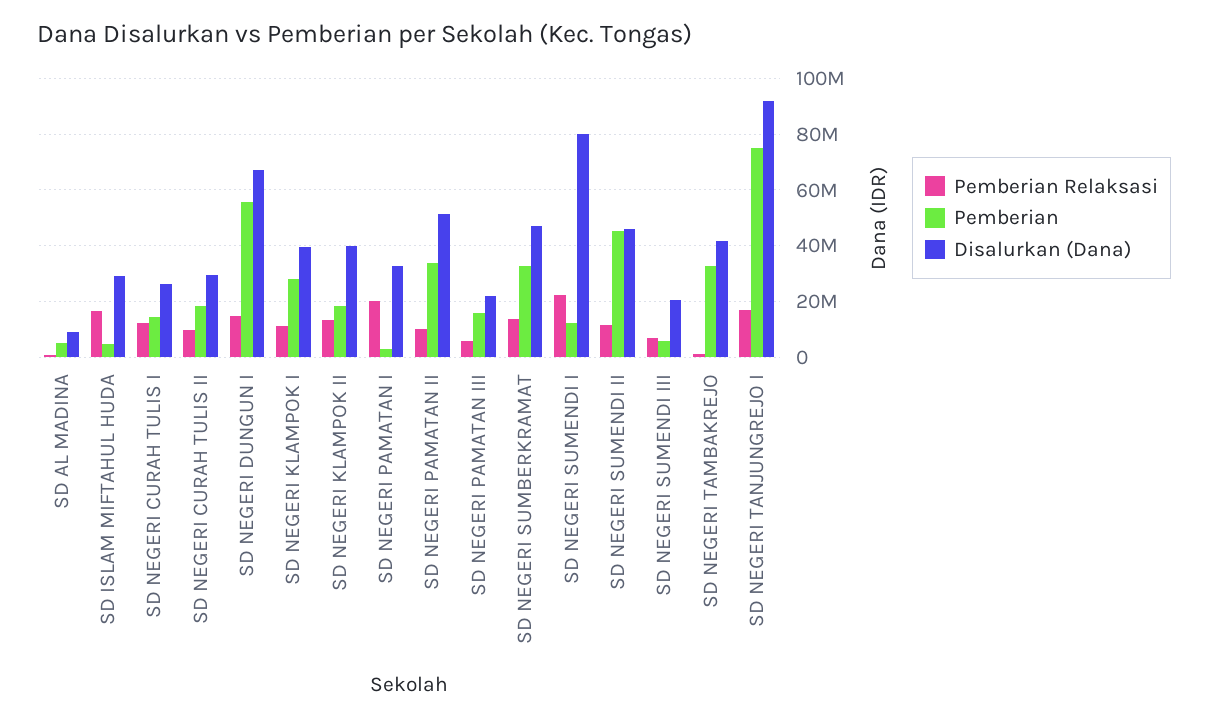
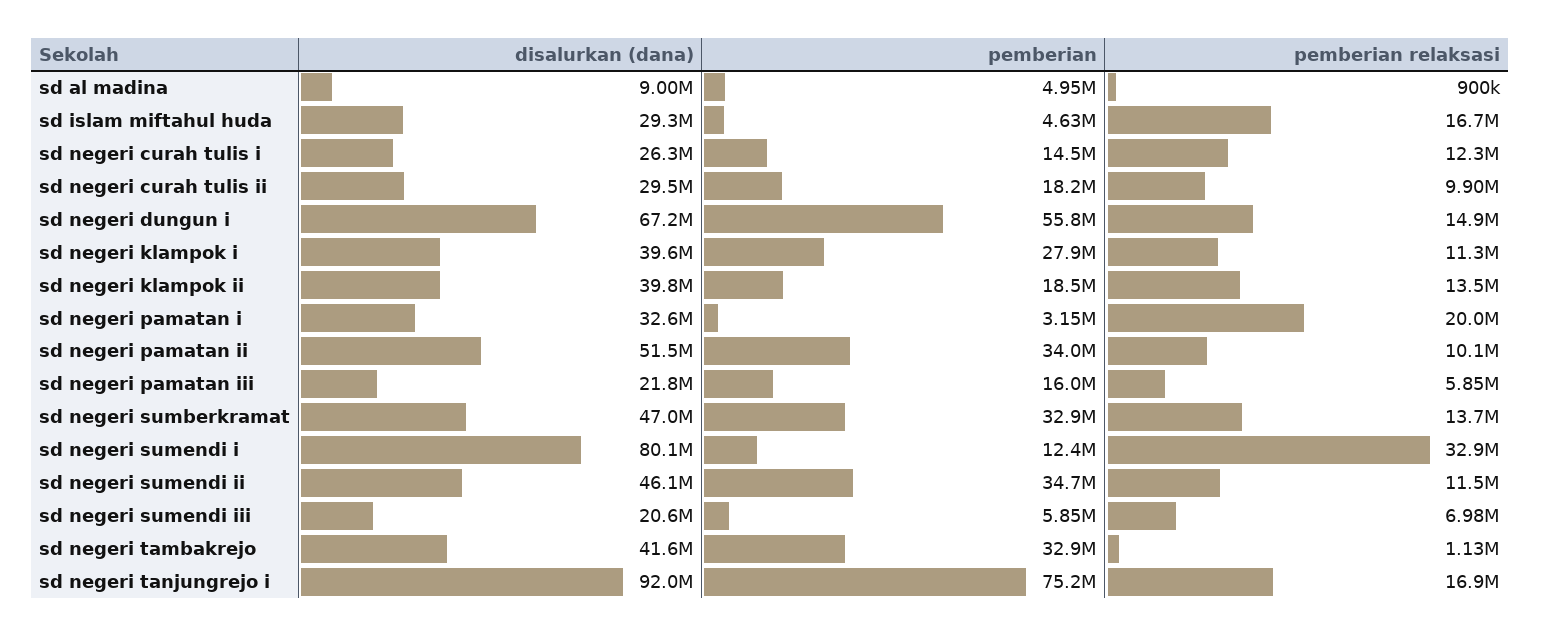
Pemberian Relaksasi, SD NEGERI SUMENDI I: 22500000 -> 32900000
Pemberian, SD NEGERI SUMENDI II: 45000000 -> 34700000

